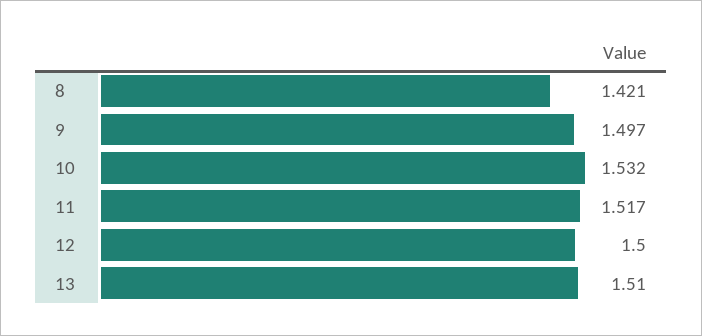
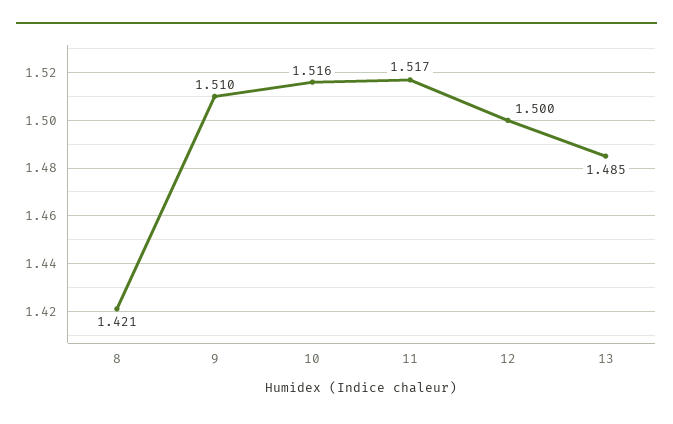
9: 1.497 -> 1.51
10: 1.532 -> 1.516
13: 1.51 -> 1.485

